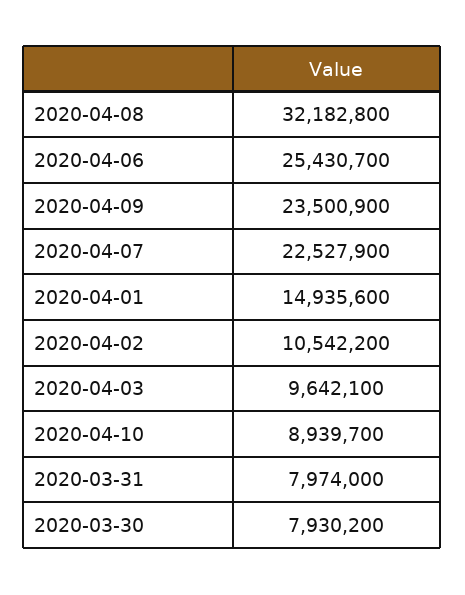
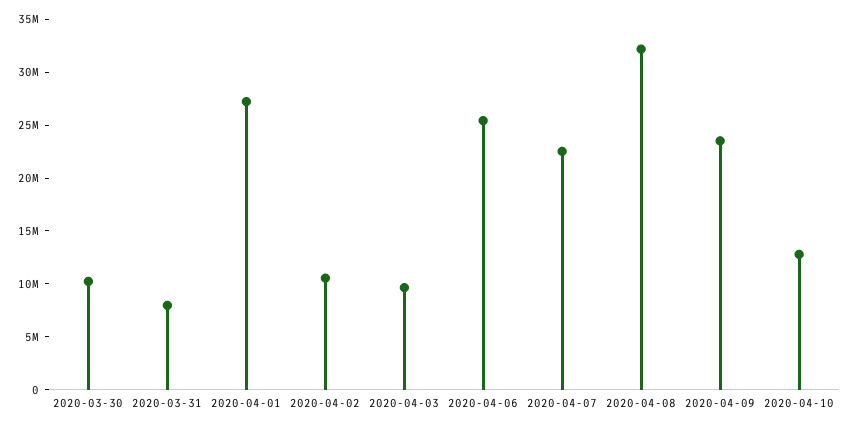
2020-04-01: 14935600 -> 27000000
2020-04-10: 8939700 -> 13000000
2020-03-30: 7930200 -> 10000000

